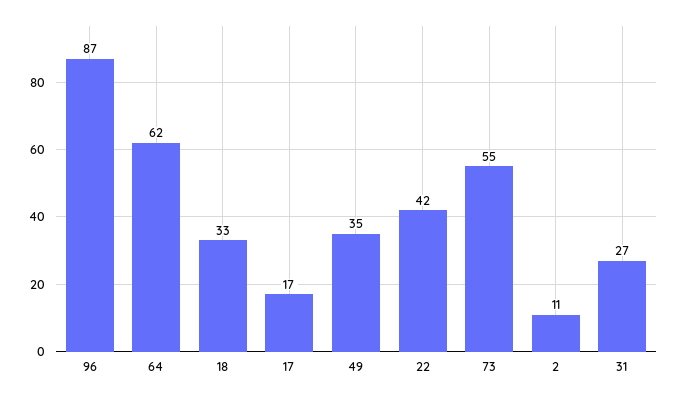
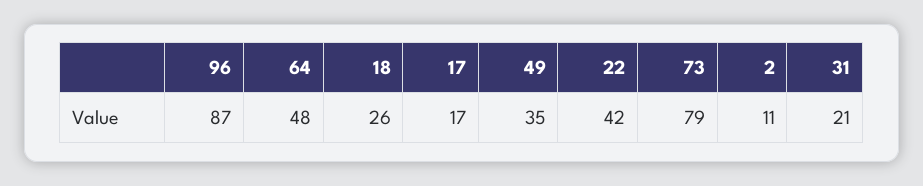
64: 62 -> 48
18: 33 -> 26
73: 55 -> 79
31: 27 -> 21

